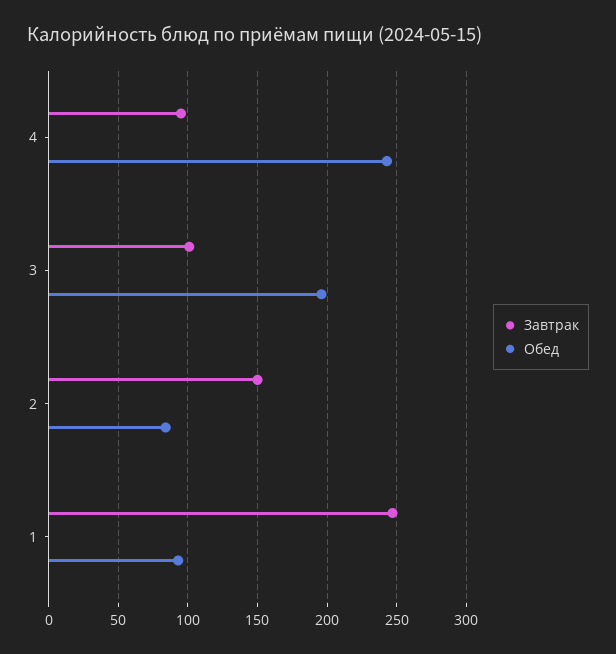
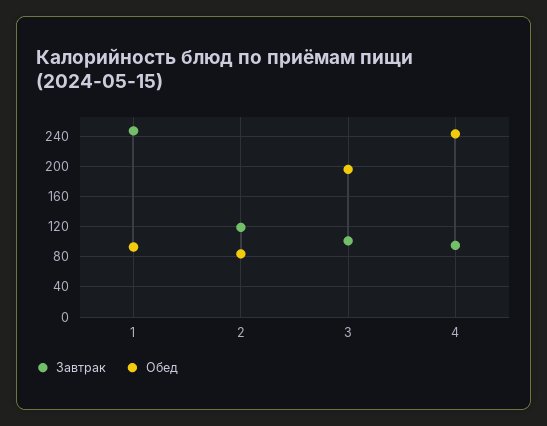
Завтрак, 2: 150 -> 120

